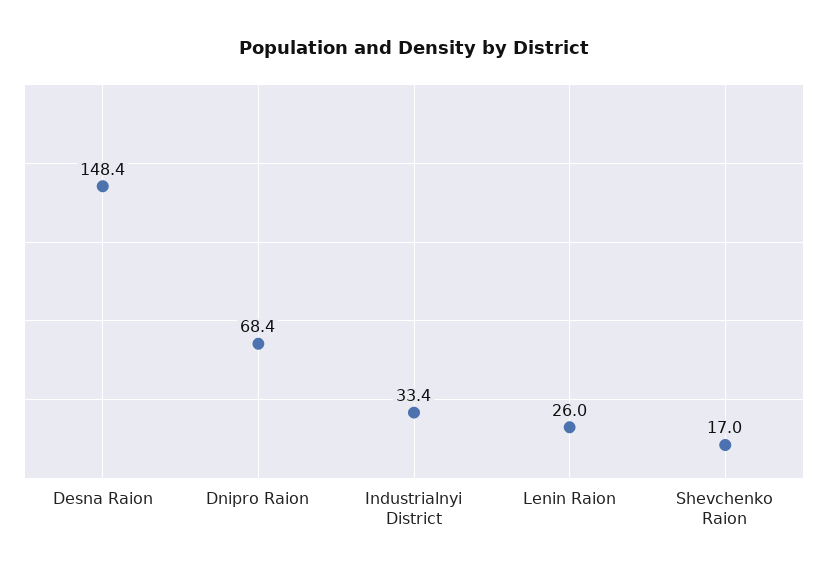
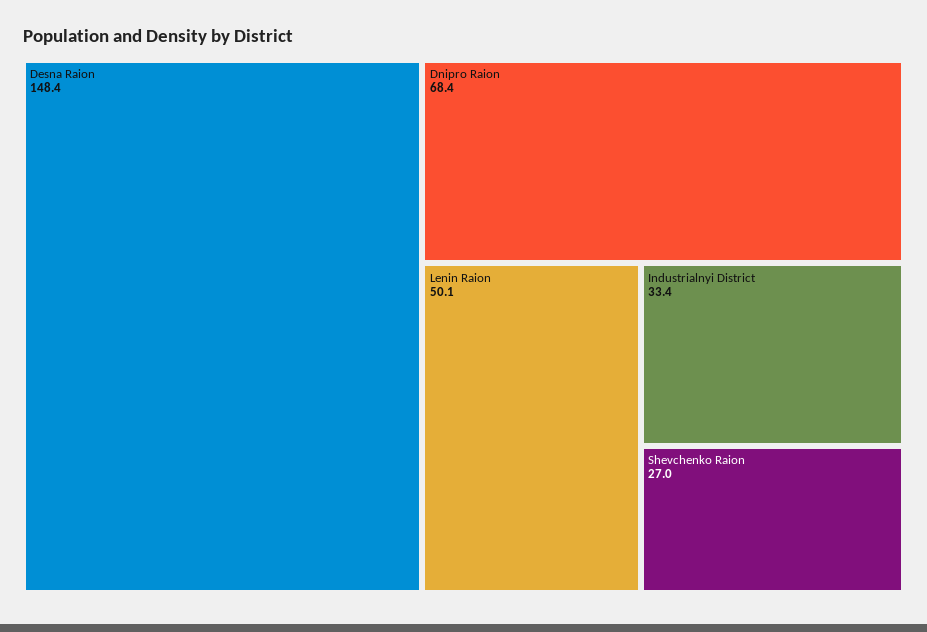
Lenin Raion: 26 -> 50.1
Shevchenko Raion: 17 -> 27

